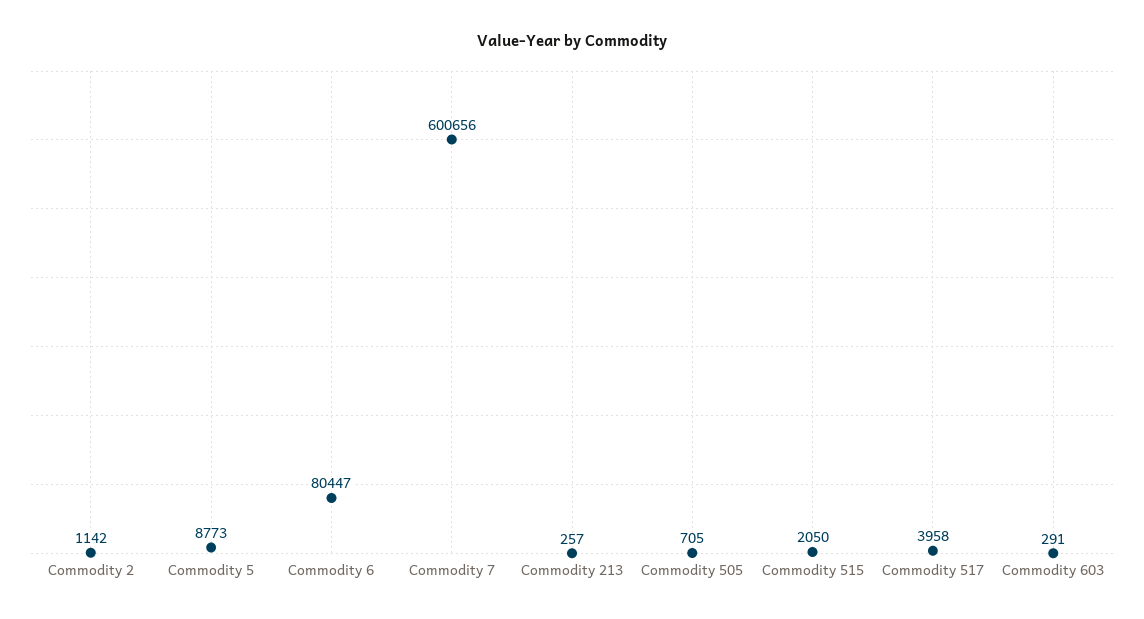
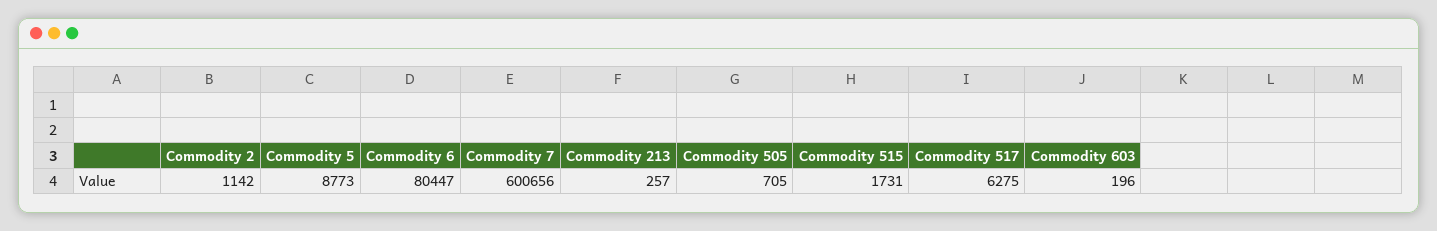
Commodity 515: 2050 -> 1731
Commodity 517: 3958 -> 6275
Commodity 603: 291 -> 196

